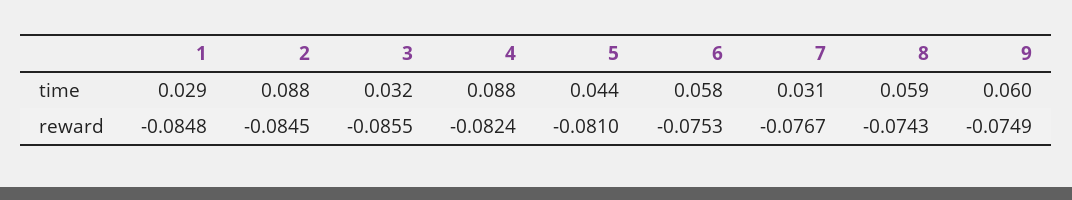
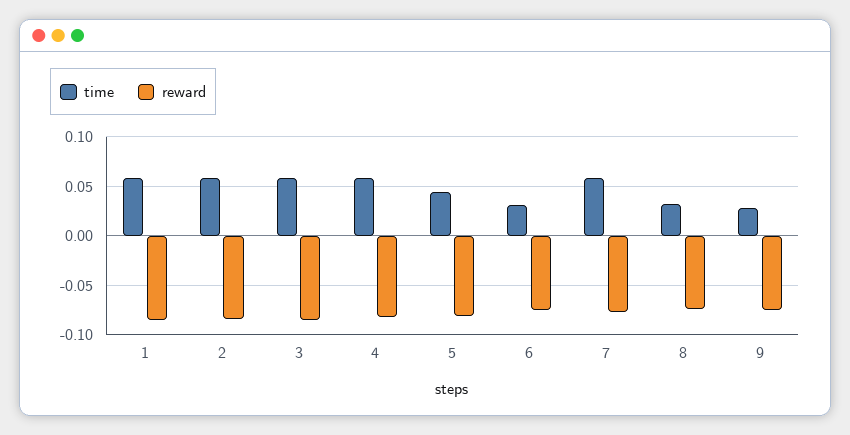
time, 1: 0.029 -> 0.06
time, 2: 0.088 -> 0.06
time, 3: 0.032 -> 0.06
time, 4: 0.088 -> 0.06
time, 6: 0.058 -> 0.03
time, 7: 0.031 -> 0.06
time, 8: 0.059 -> 0.03
time, 9: 0.06 -> 0.03

